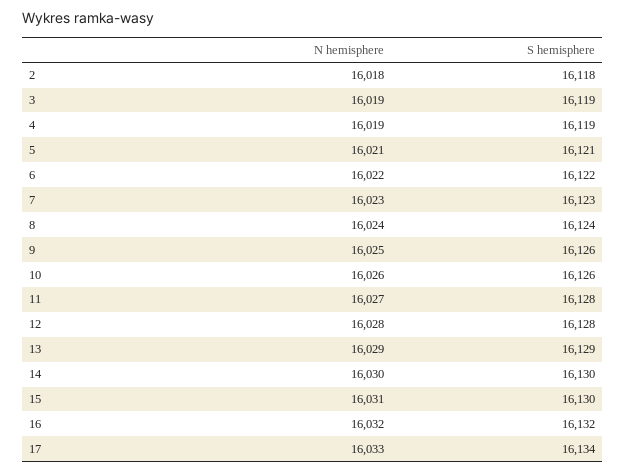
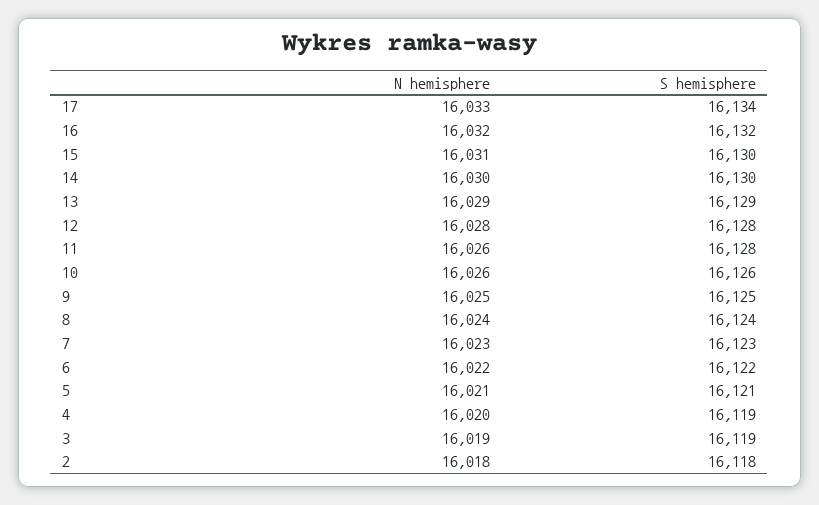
N hemisphere, 4: 16019 -> 16020
S hemisphere, 9: 16126 -> 16125
N hemisphere, 11: 16027 -> 16026

